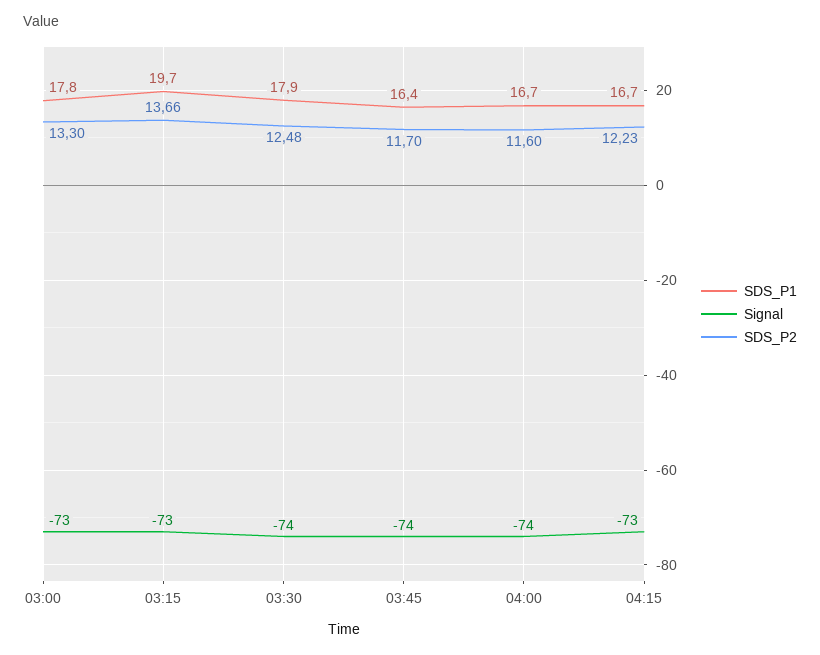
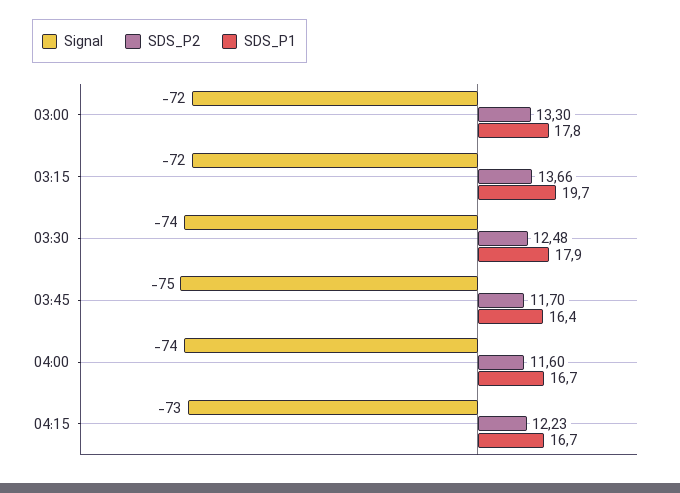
Signal, 03:00: -73 -> -72
Signal, 03:15: -73 -> -72
Signal, 03:45: -74 -> -75

